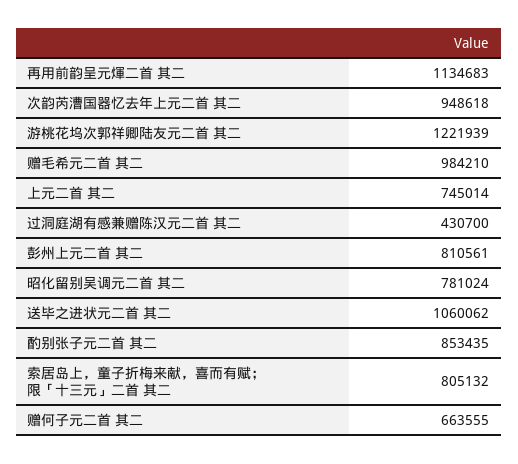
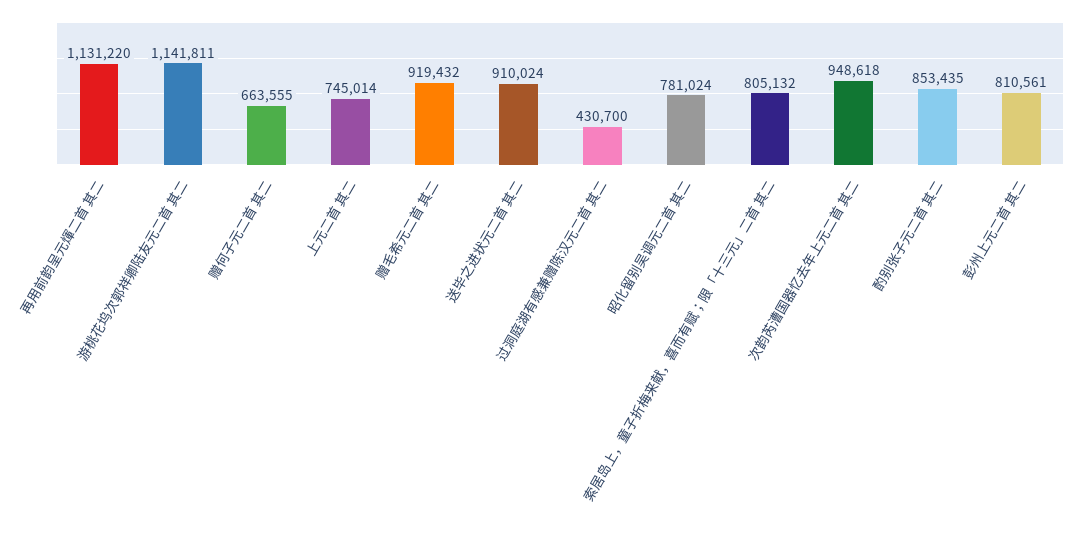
再用前韵呈元煇二首 其二: 1134683 -> 1131220
游桃花坞次郭祥卿陆友元二首 其二: 1221939 -> 1141811
赠毛希元二首 其二: 984210 -> 919432
送毕之进状元二首 其二: 1060062 -> 910024

